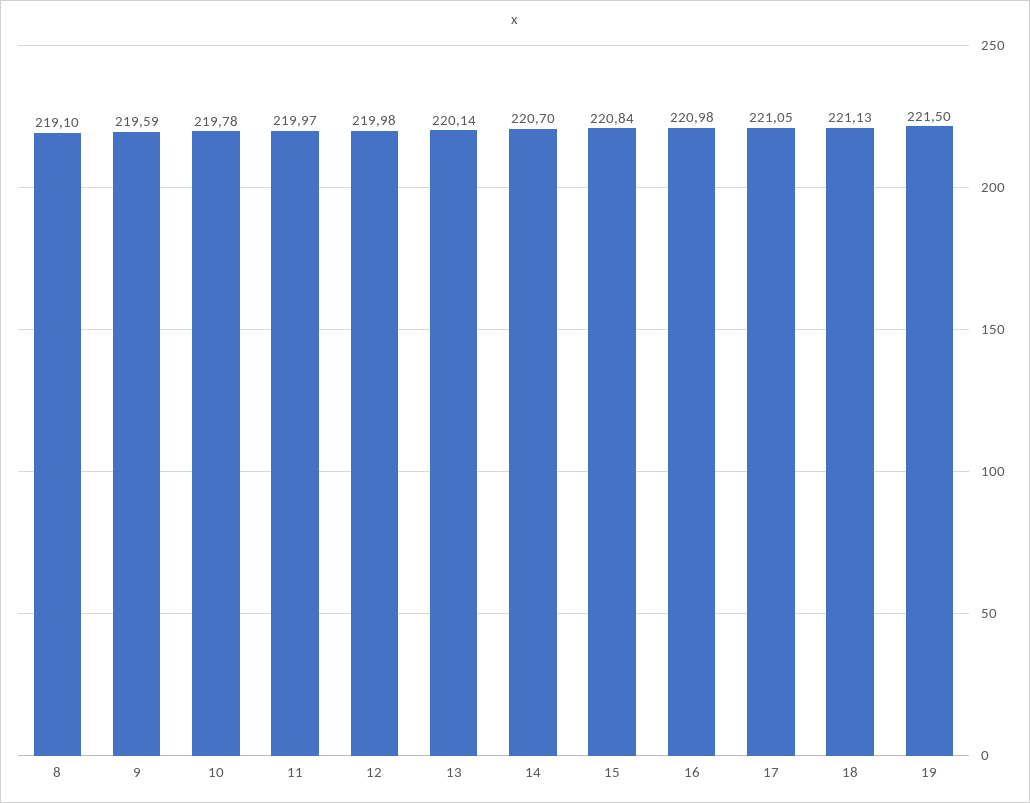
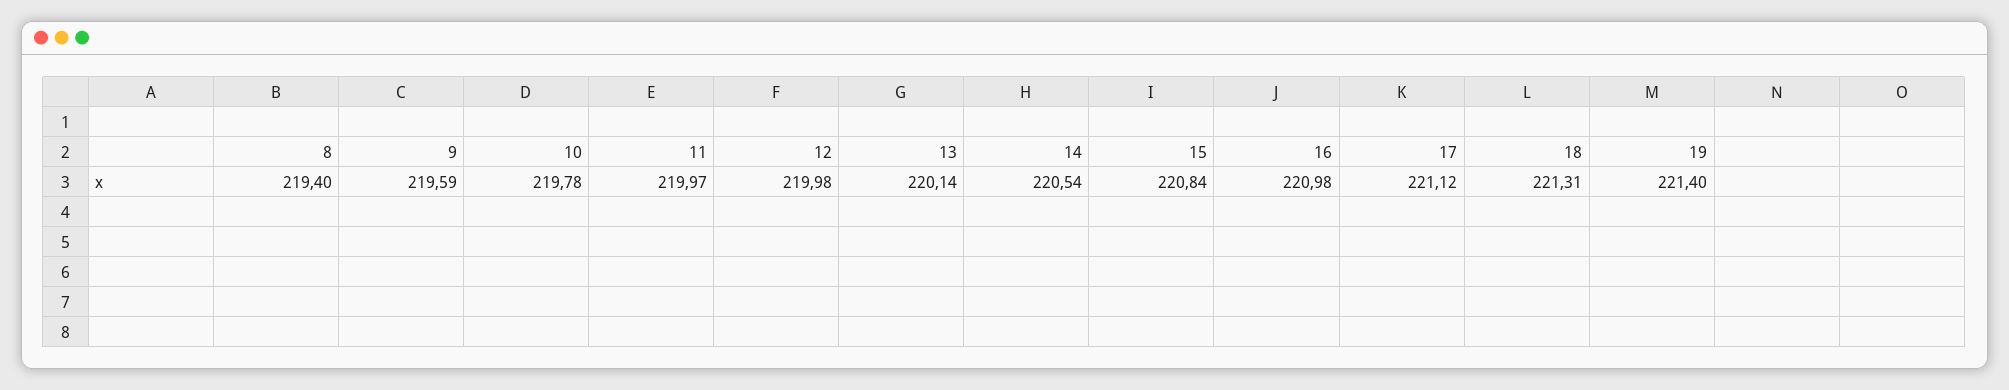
8: 219.1 -> 219.4
14: 220.7 -> 220.54
17: 221.05 -> 221.12
18: 221.13 -> 221.31
19: 221.5 -> 221.4

